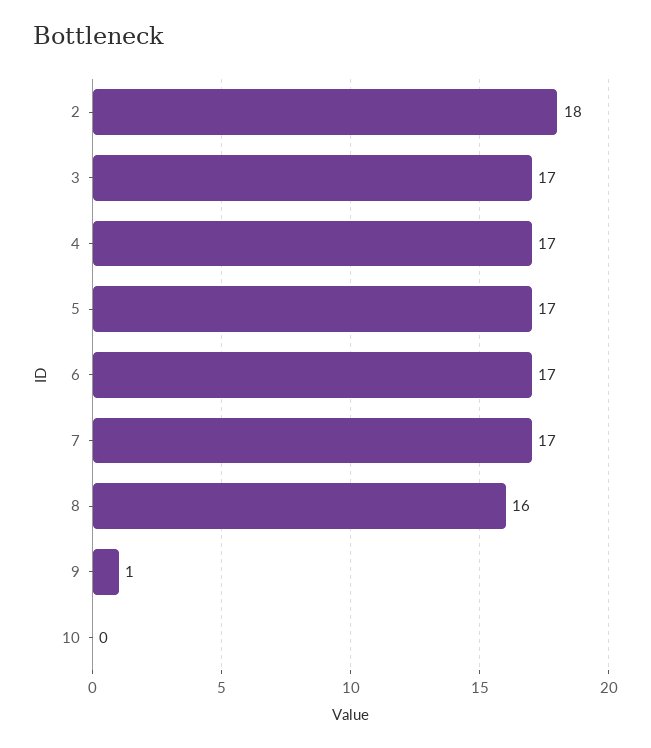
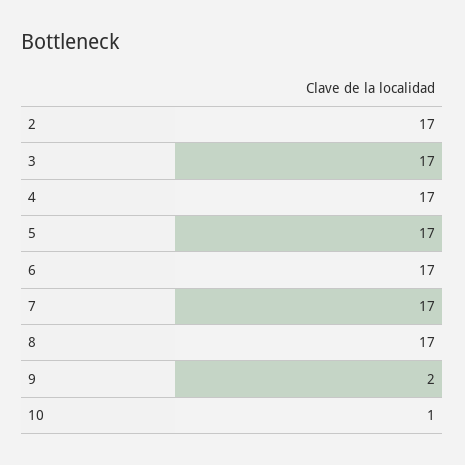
2: 18 -> 17
8: 16 -> 17
9: 1 -> 2
10: 0 -> 1

